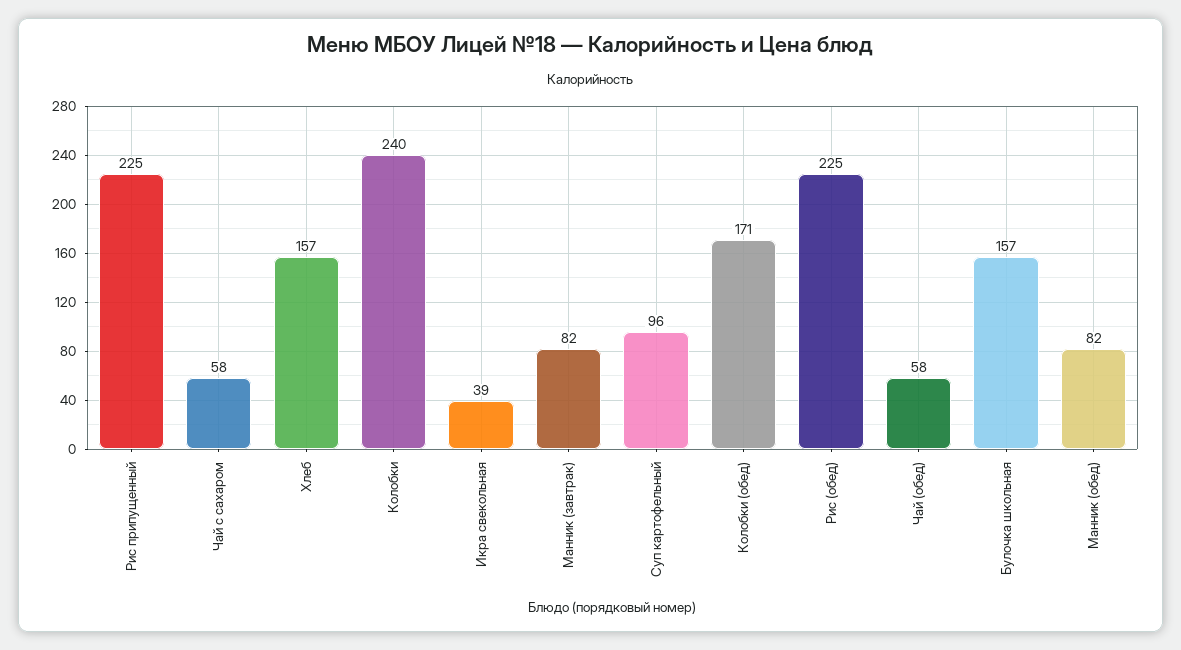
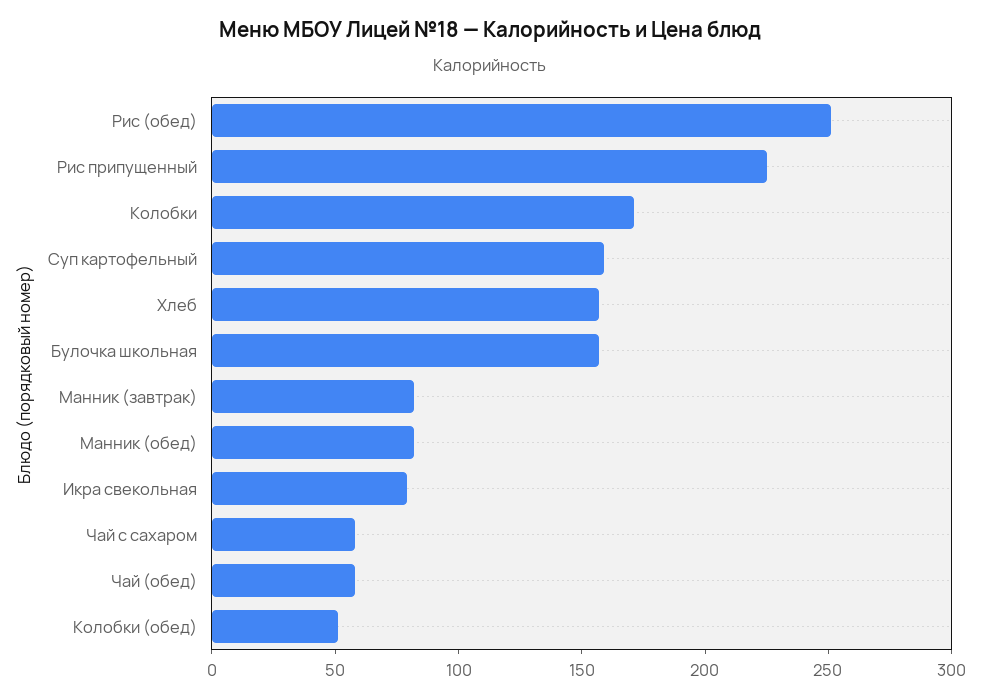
Колобки: 240 -> 170
Икра свекольная: 39 -> 80
Суп картофельный: 96 -> 160
Колобки (обед): 171 -> 50
Рис (обед): 225 -> 250

